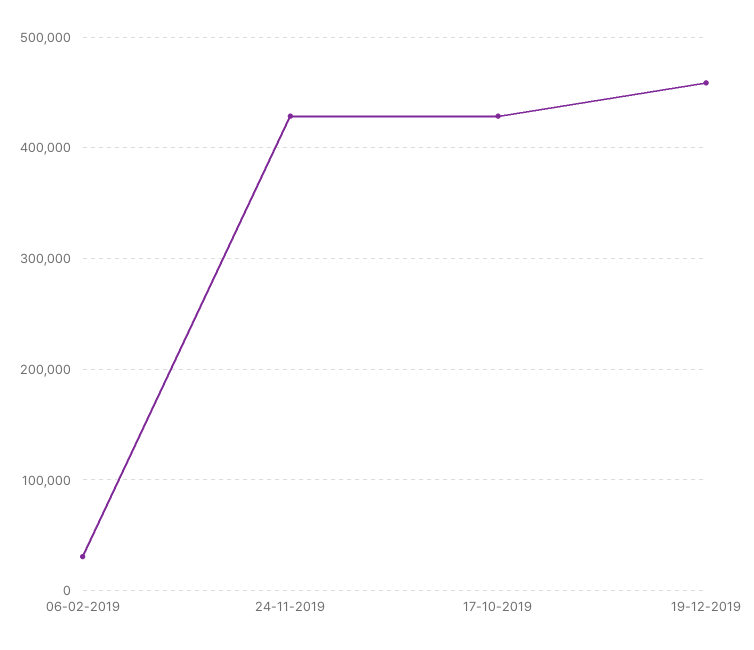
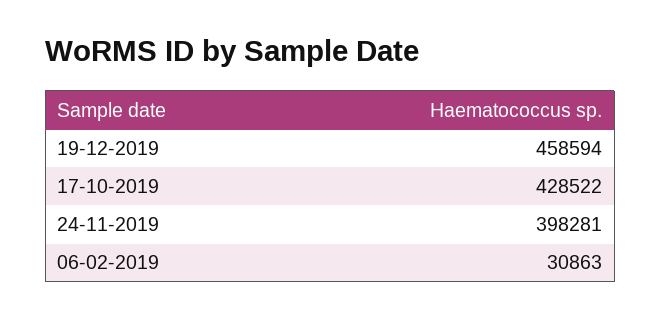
24-11-2019: 430000 -> 398281

